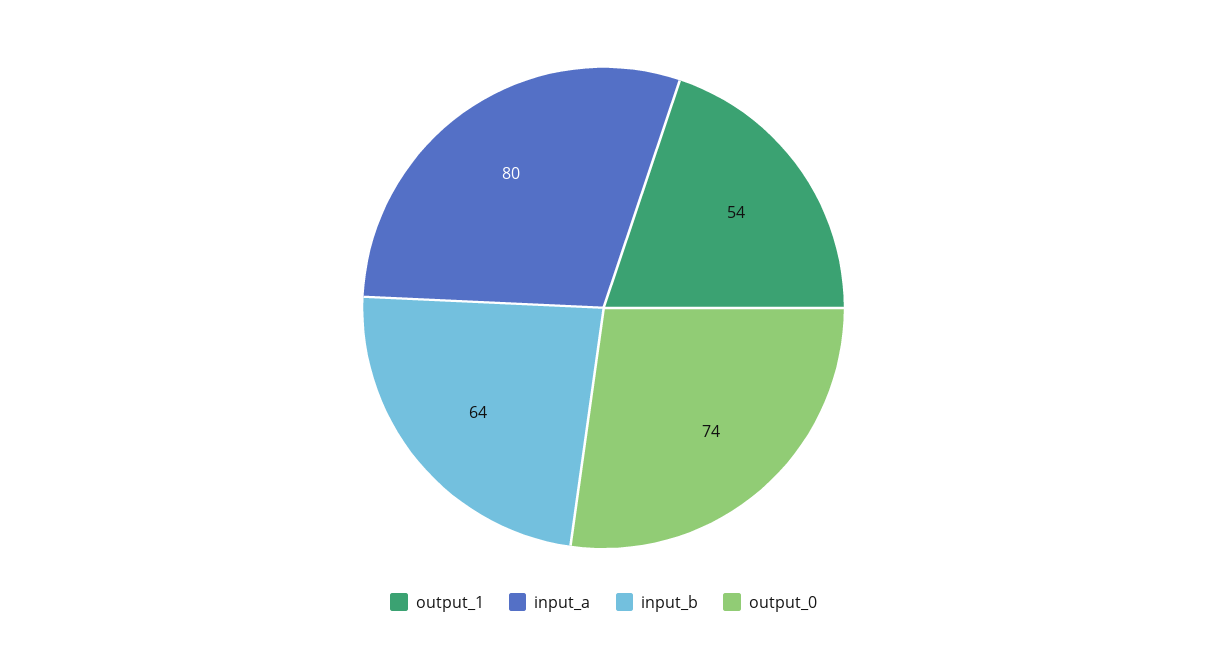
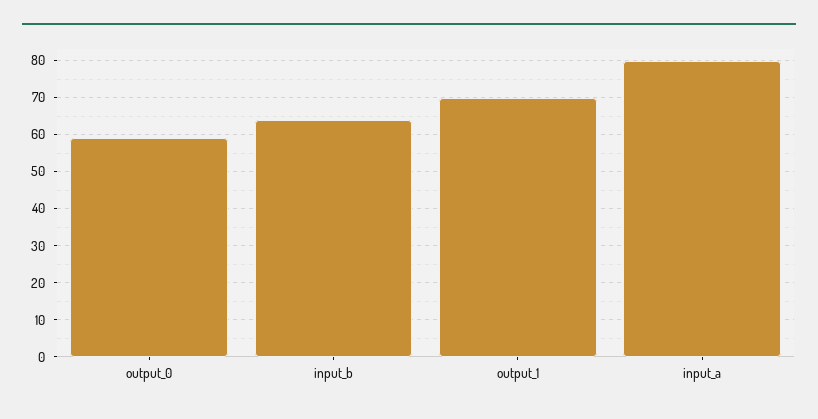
output_1: 54 -> 70
output_0: 74 -> 60

